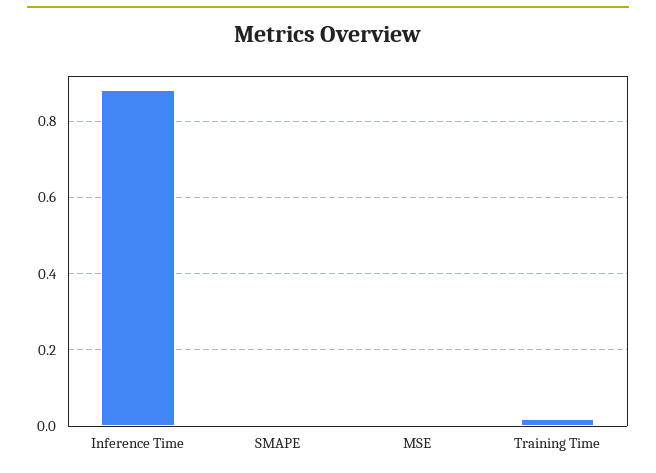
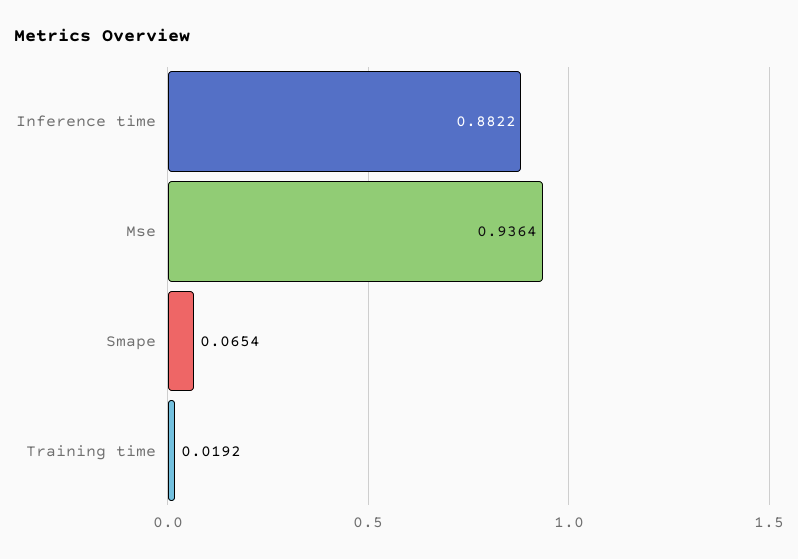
SMAPE: 0 -> 0.0654
MSE: 0 -> 0.9364

